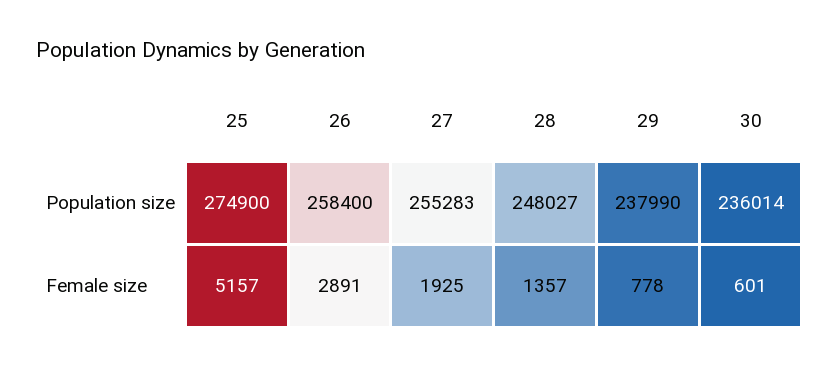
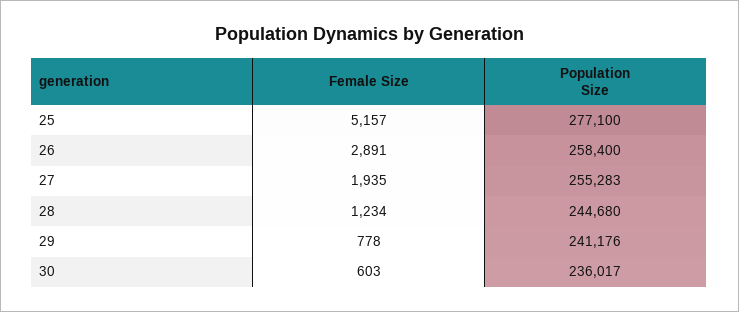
25, Population size: 274900 -> 277100
28, Population size: 248027 -> 244680
29, Population size: 237990 -> 241176
30, Population size: 236014 -> 236017
27, Female size: 1925 -> 1935
28, Female size: 1357 -> 1234
30, Female size: 601 -> 603

